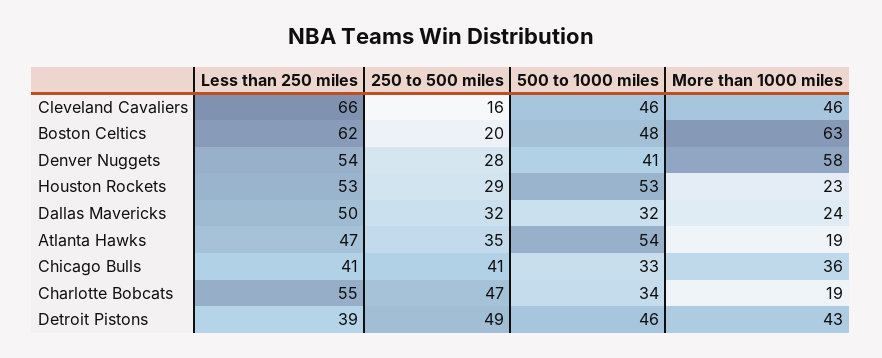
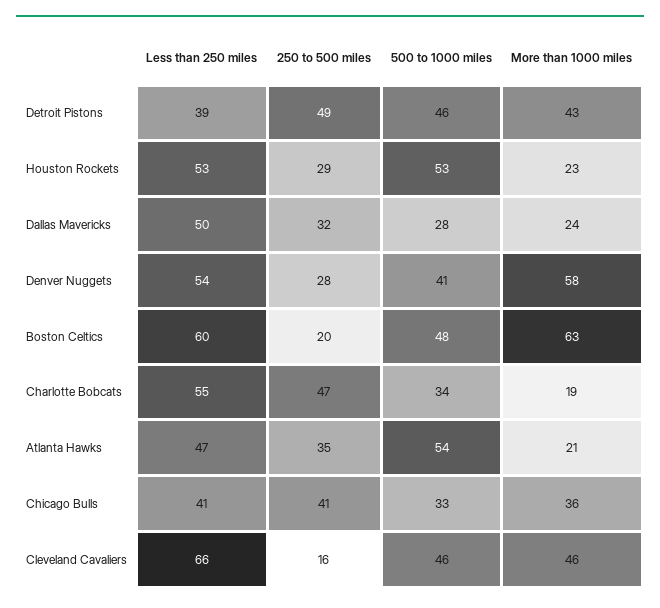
Less than 250 miles, Boston Celtics: 62 -> 60
500 to 1000 miles, Dallas Mavericks: 32 -> 28
More than 1000 miles, Atlanta Hawks: 19 -> 21

